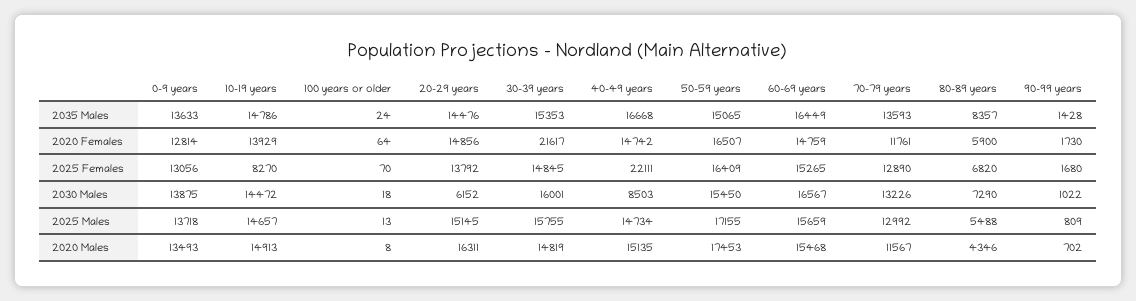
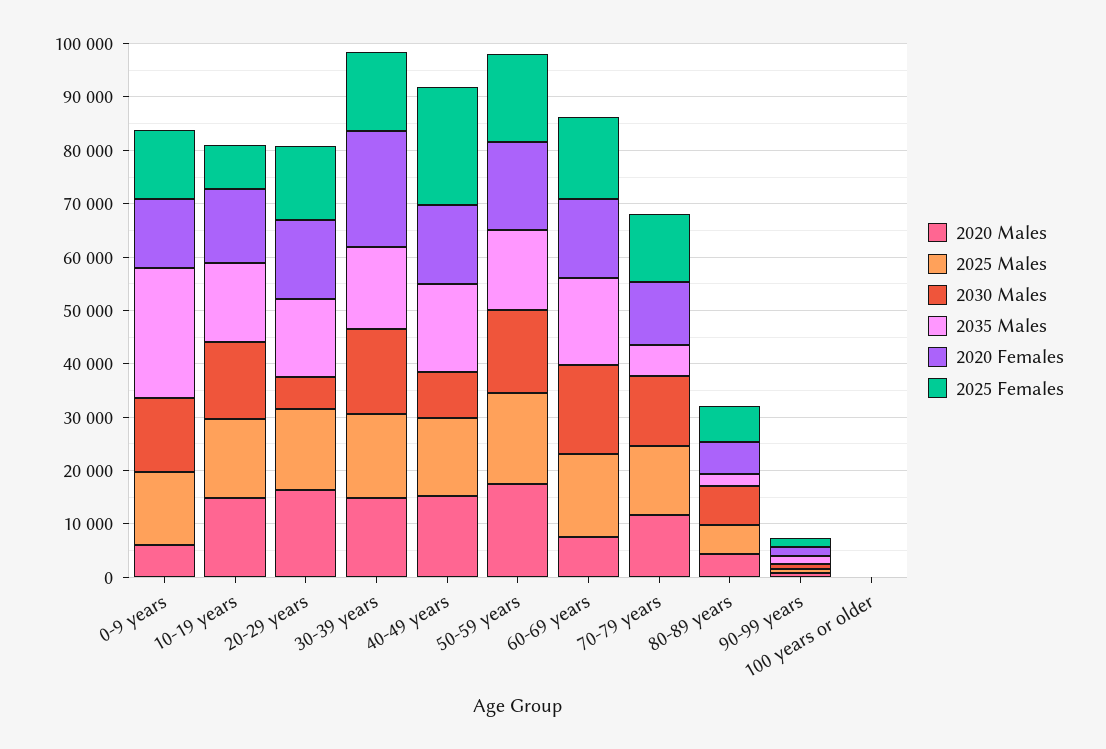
2035 Males, 0-9 years: 13633 -> 24000
2035 Males, 70-79 years: 13593 -> 6000
2035 Males, 80-89 years: 8357 -> 2000
2020 Males, 0-9 years: 13493 -> 6000
2020 Males, 60-69 years: 15468 -> 8000

